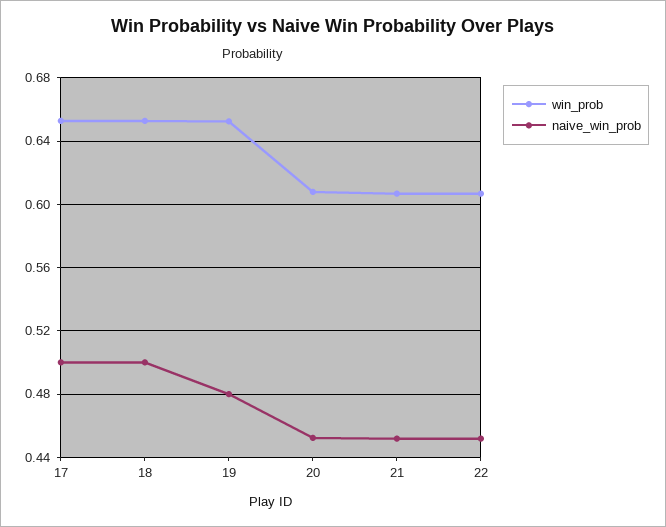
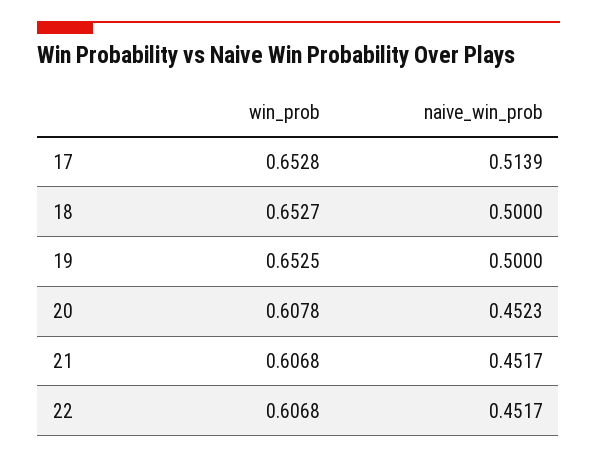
naive_win_prob, 17: 0.5 -> 0.5139
naive_win_prob, 19: 0.48 -> 0.5

